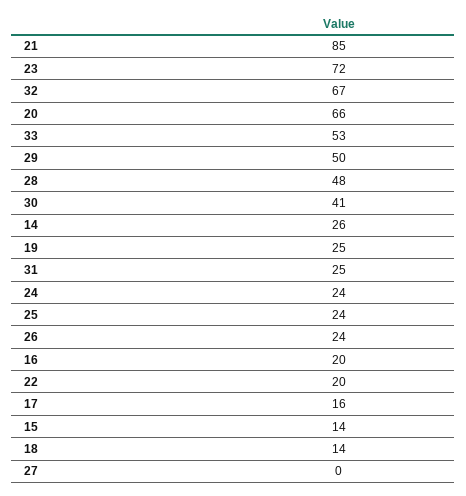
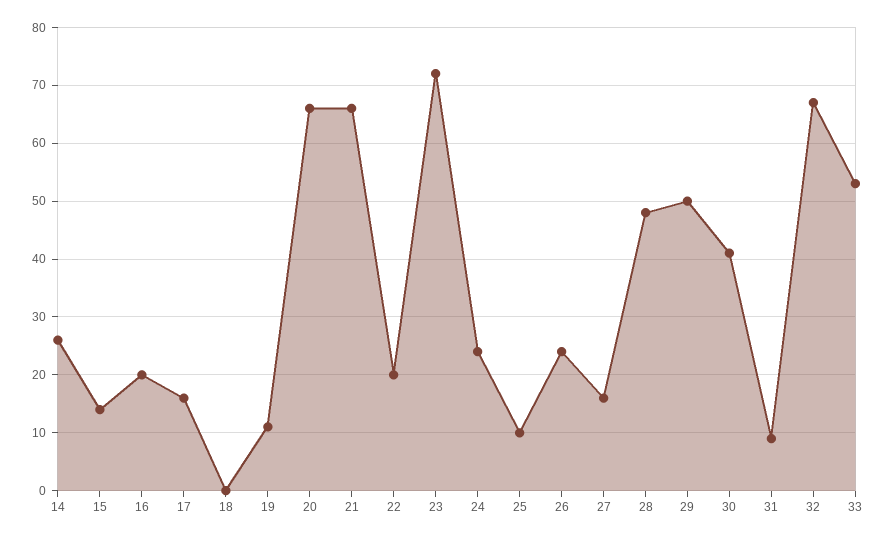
21: 85 -> 65
19: 25 -> 10
31: 25 -> 10
25: 24 -> 10
18: 14 -> 0
27: 0 -> 15

